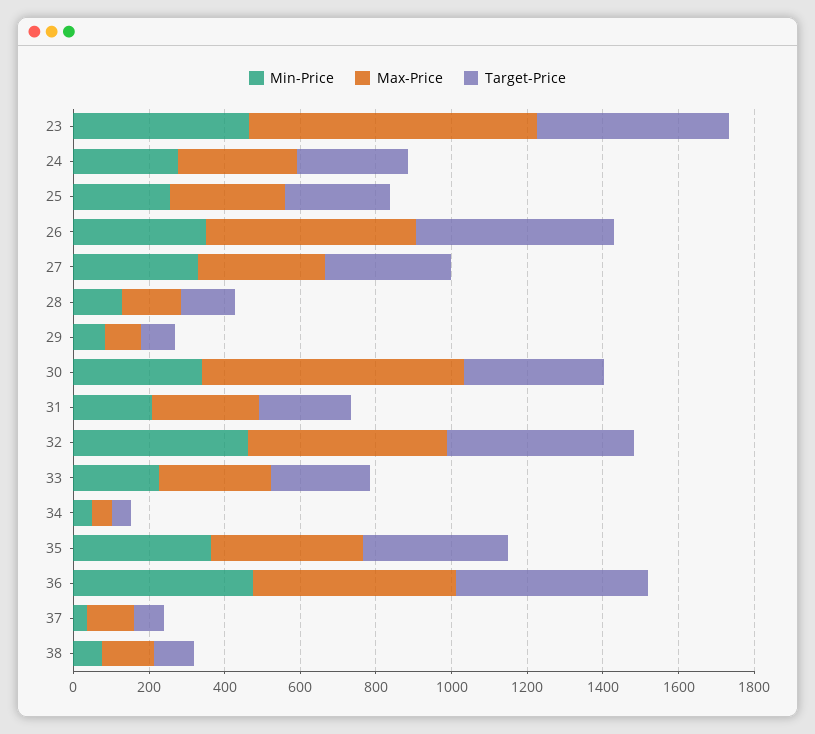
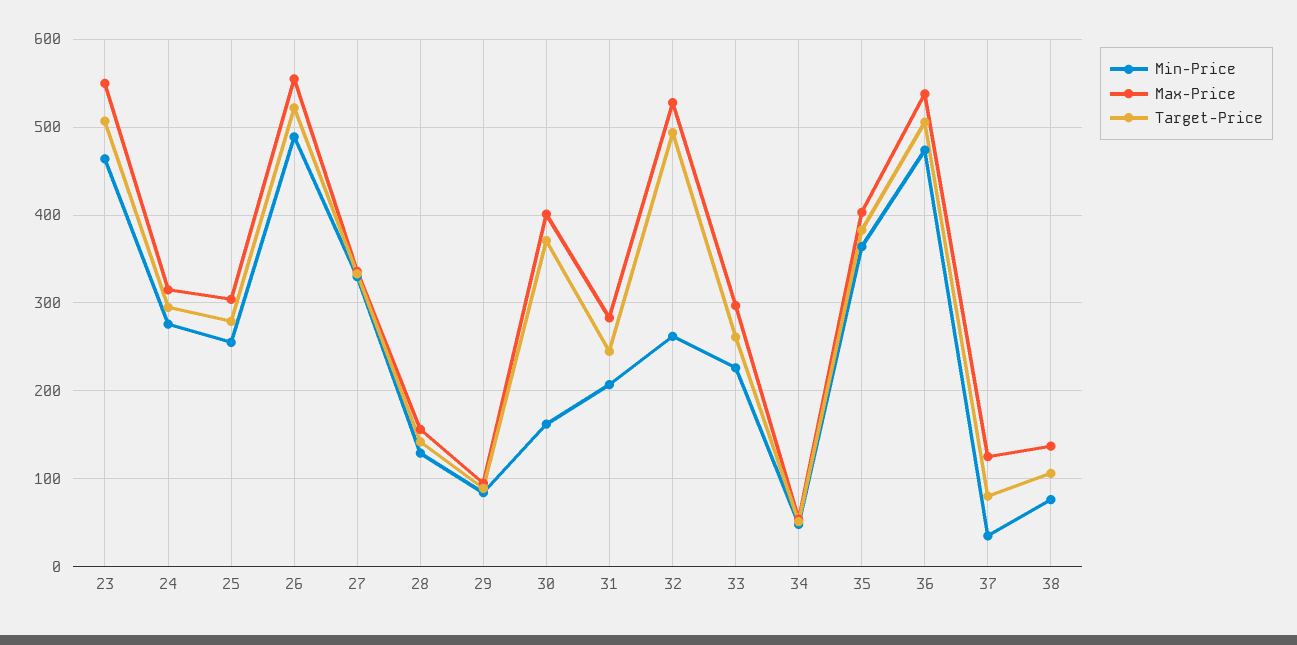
Max-Price, 23: 750 -> 550
Min-Price, 26: 350 -> 490
Min-Price, 30: 350 -> 160
Max-Price, 30: 700 -> 400
Min-Price, 32: 450 -> 260

